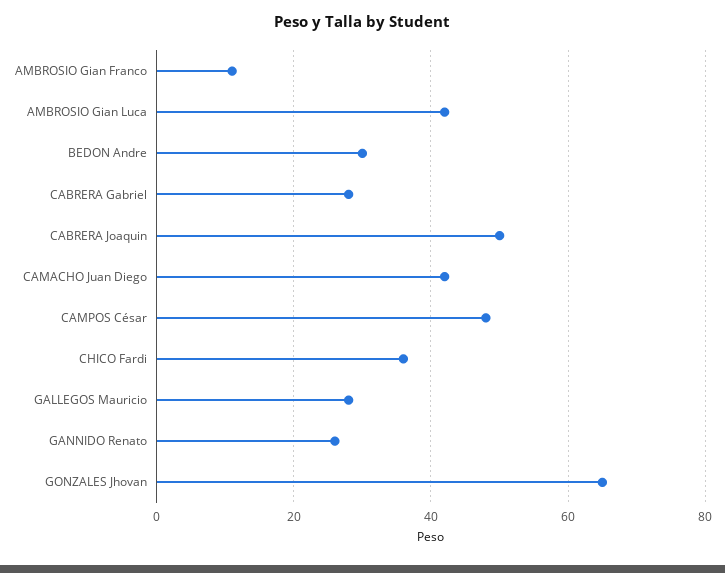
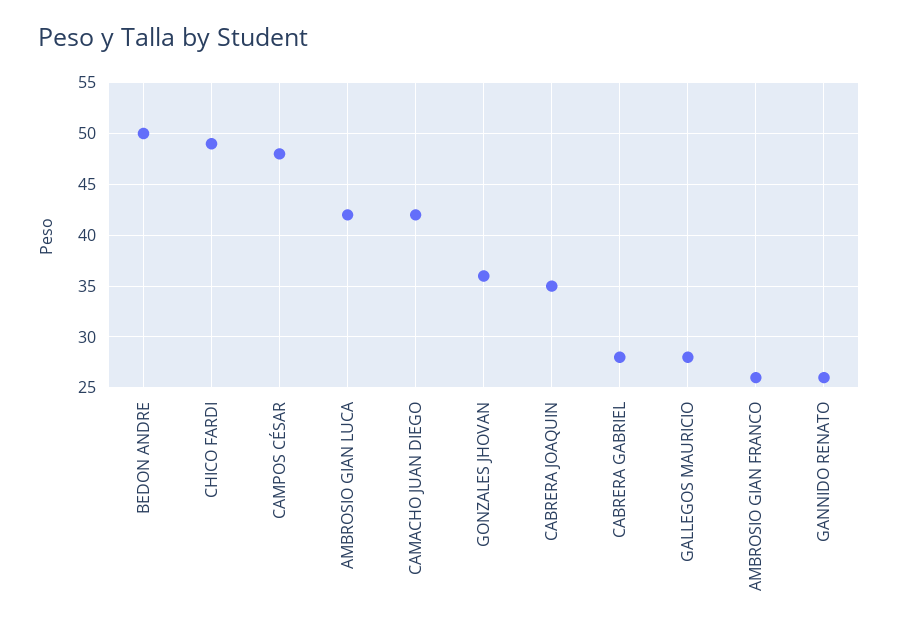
AMBROSIO Gian Franco: 10 -> 26
BEDON Andre: 30 -> 50
CABRERA Joaquin: 50 -> 35
CHICO Fardi: 35 -> 49
GONZALES Jhovan: 65 -> 36

